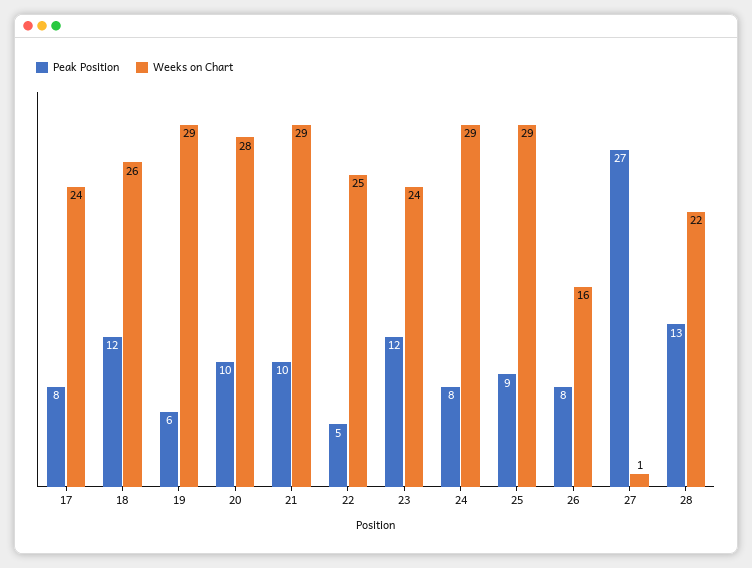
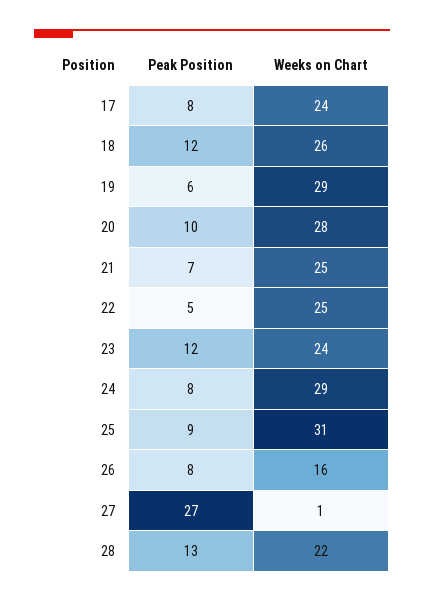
Peak Position, 21: 10 -> 7
Weeks on Chart, 21: 29 -> 25
Weeks on Chart, 25: 29 -> 31

